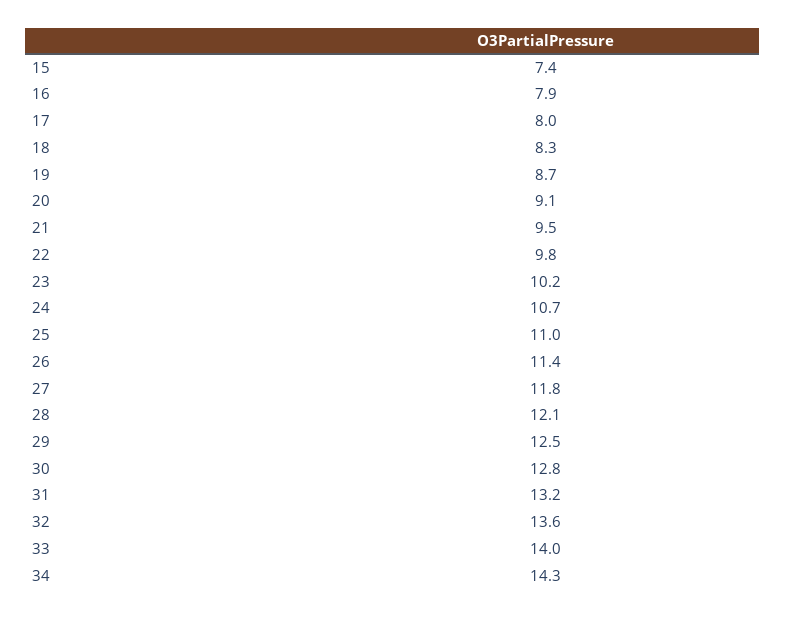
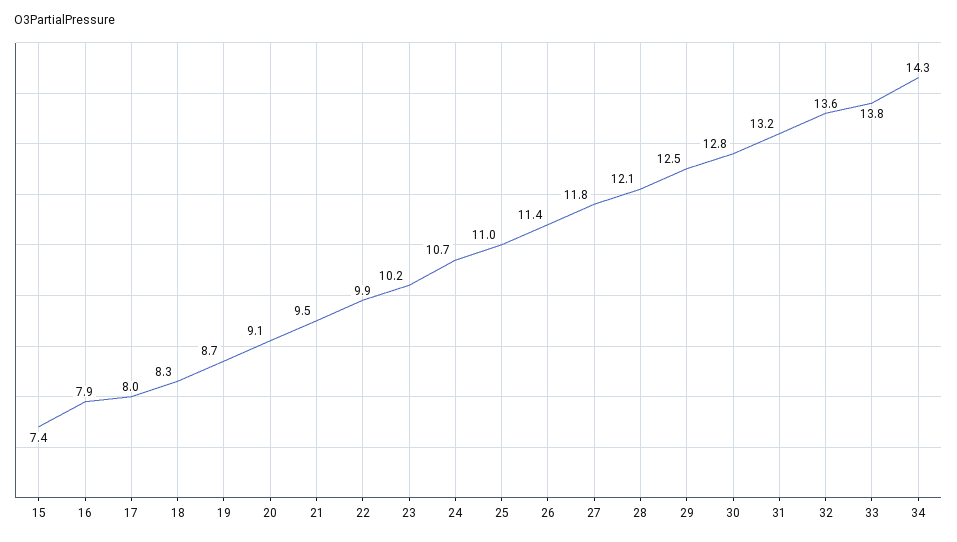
22: 9.8 -> 9.9
33: 14 -> 13.8

